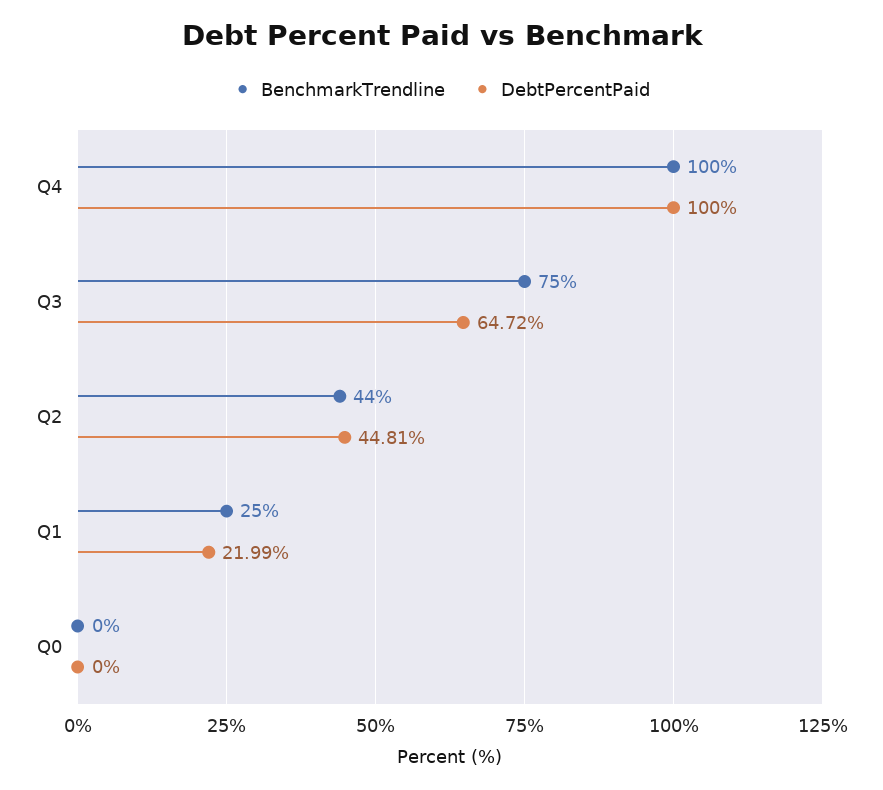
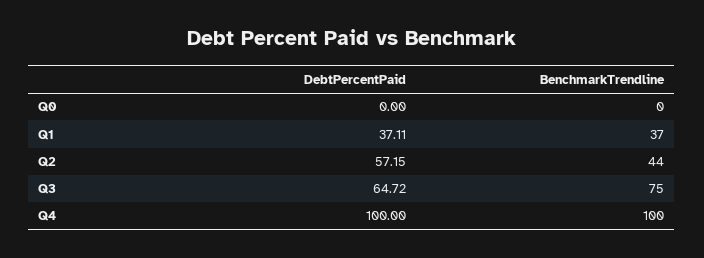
DebtPercentPaid, Q2: 44.81 -> 57.15
BenchmarkTrendline, Q1: 25 -> 37
DebtPercentPaid, Q1: 21.99 -> 37.11

